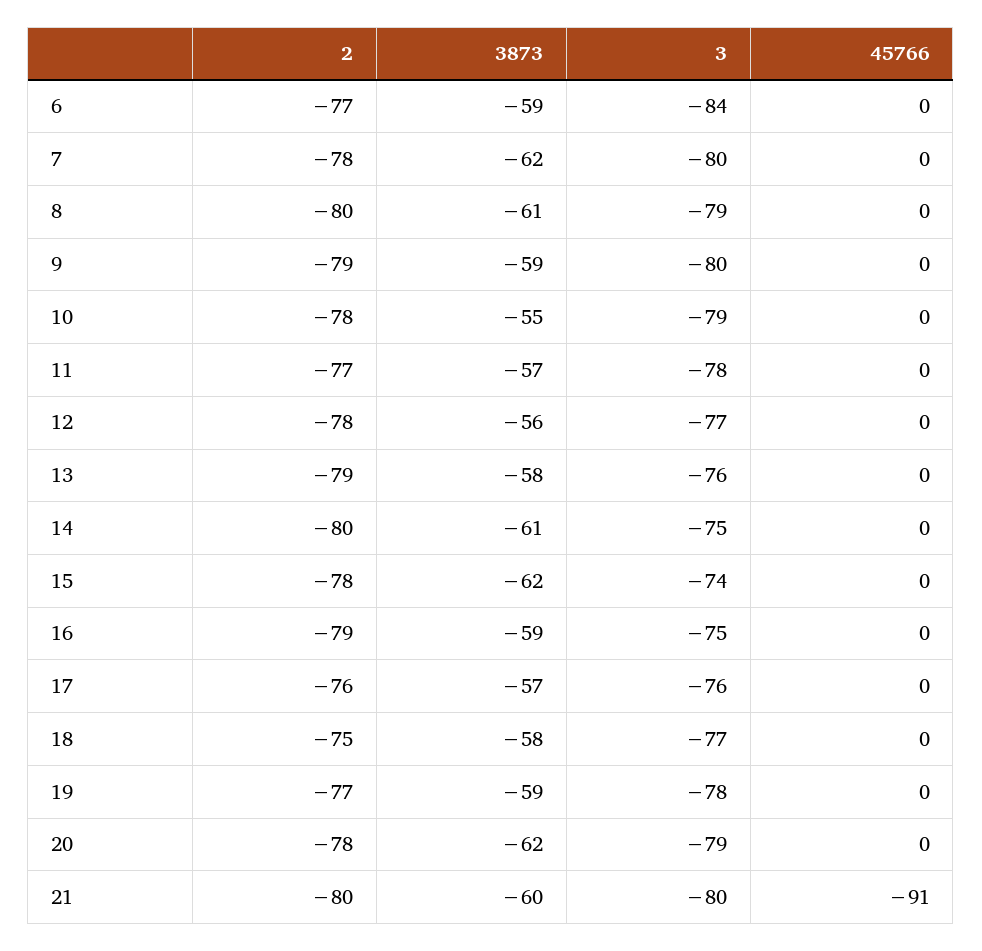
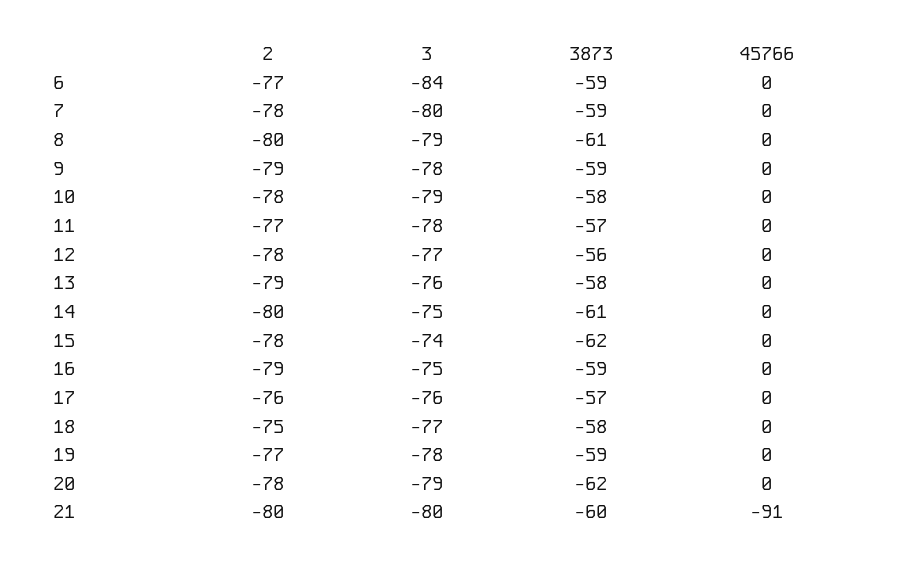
3873, 7: -62 -> -59
3, 9: -80 -> -78
3873, 10: -55 -> -58

